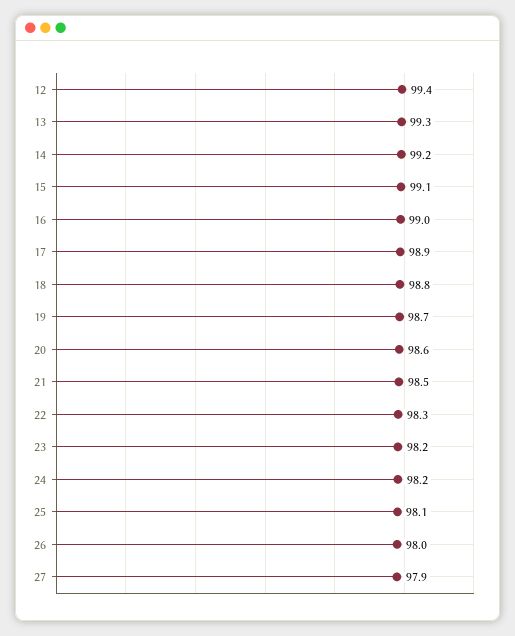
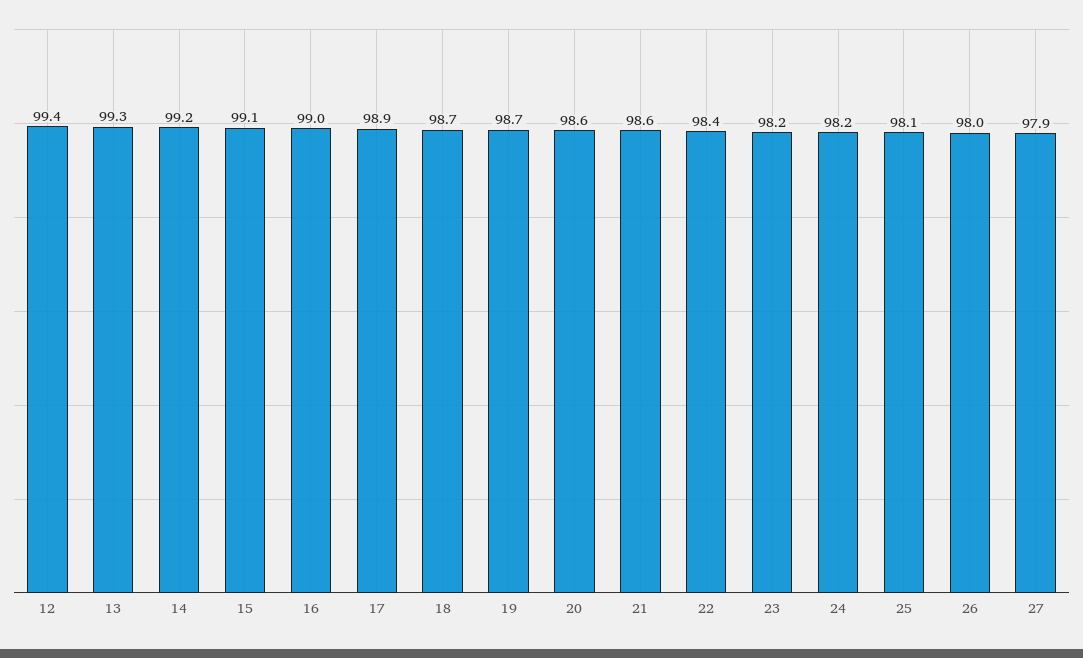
18: 98.8 -> 98.7
21: 98.5 -> 98.6
22: 98.3 -> 98.4

